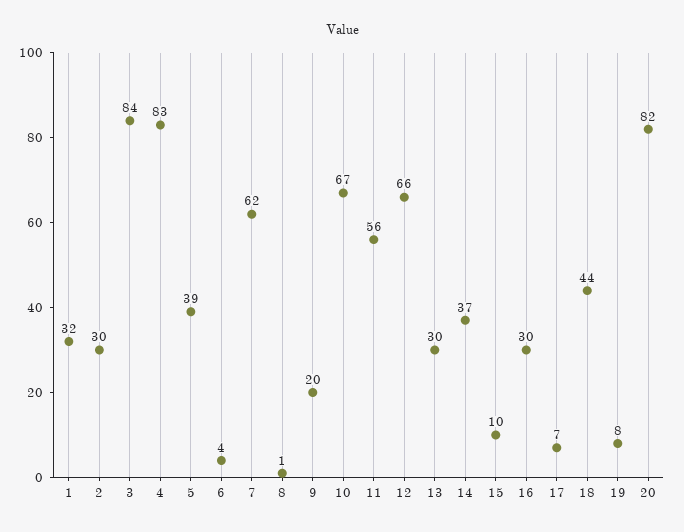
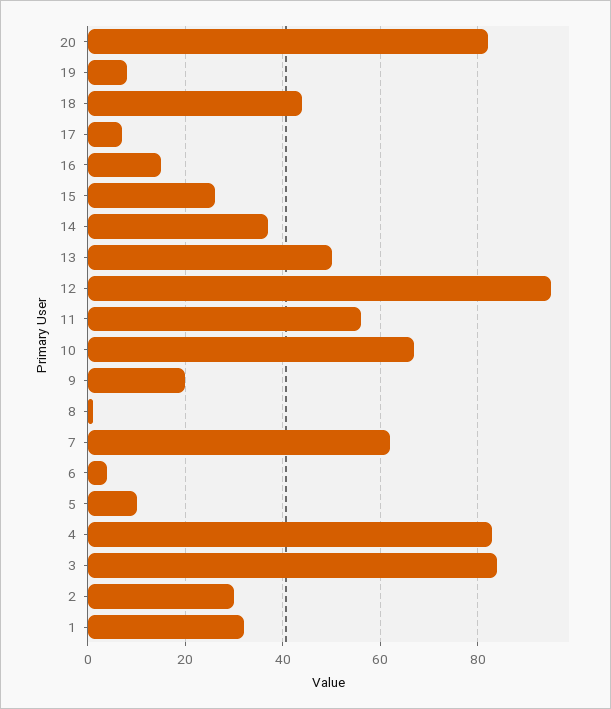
5: 39 -> 10
12: 66 -> 95
13: 30 -> 50
15: 10 -> 25
16: 30 -> 15

